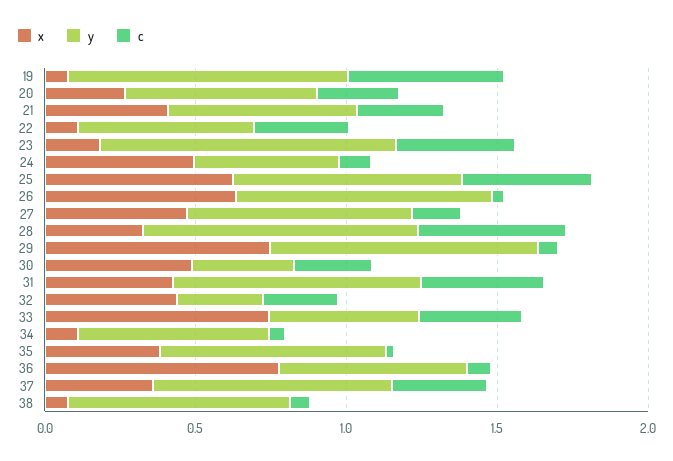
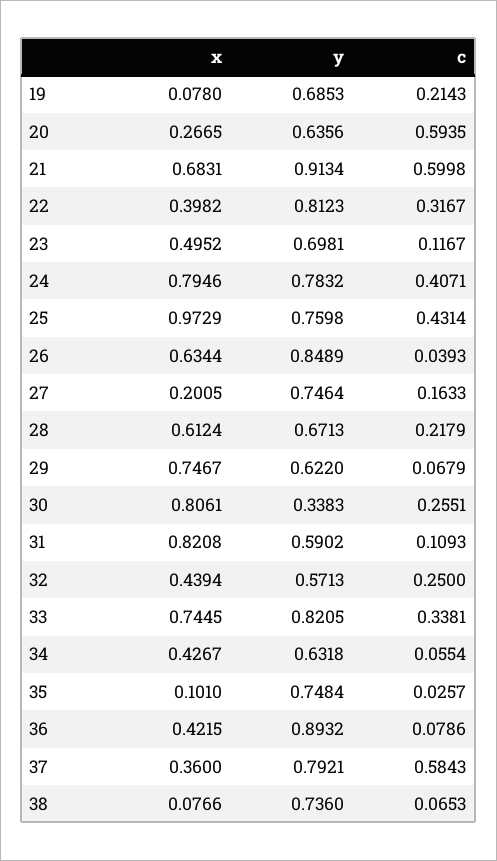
y, 19: 0.9 -> 0.6853
c, 19: 0.5 -> 0.2143
c, 20: 0.3 -> 0.5935
x, 21: 0.4 -> 0.6831
y, 21: 0.6 -> 0.9134
c, 21: 0.3 -> 0.5998
x, 22: 0.1 -> 0.3982
y, 22: 0.6 -> 0.8123
x, 23: 0.2 -> 0.4952
y, 23: 1 -> 0.6981
c, 23: 0.4 -> 0.1167
x, 24: 0.5 -> 0.7946
y, 24: 0.5 -> 0.7832
c, 24: 0.1 -> 0.4071
x, 25: 0.6 -> 0.9729
x, 27: 0.5 -> 0.2005
x, 28: 0.3 -> 0.6124
y, 28: 0.9 -> 0.6713
c, 28: 0.5 -> 0.2179
y, 29: 0.9 -> 0.622
x, 30: 0.5 -> 0.8061
x, 31: 0.4 -> 0.8208
y, 31: 0.8 -> 0.5902
c, 31: 0.4 -> 0.1093
y, 32: 0.3 -> 0.5713
y, 33: 0.5 -> 0.8205
x, 34: 0.1 -> 0.4267
x, 35: 0.4 -> 0.101
x, 36: 0.8 -> 0.4215
y, 36: 0.6 -> 0.8932
c, 37: 0.3 -> 0.5843

